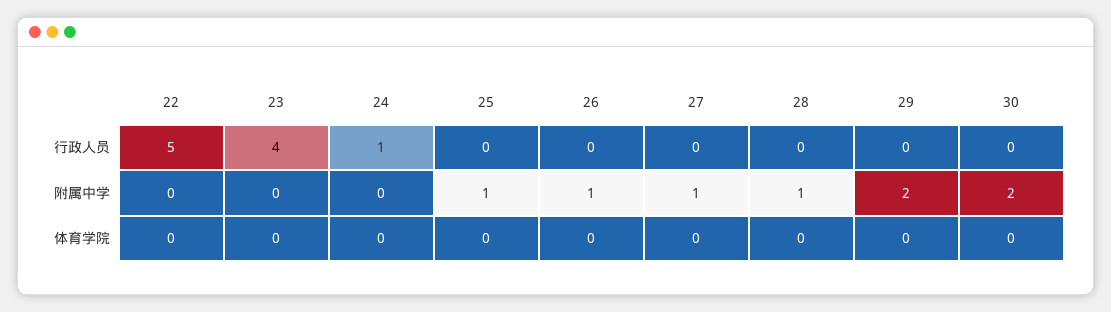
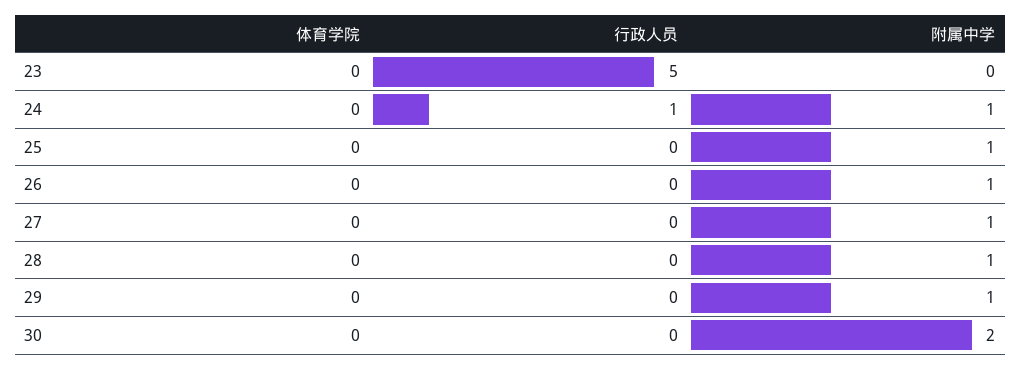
22, 行政人员: 5 -> none
23, 行政人员: 4 -> 5
22, 附属中学: 0 -> none
24, 附属中学: 0 -> 1
29, 附属中学: 2 -> 1
22, 体育学院: 0 -> none

